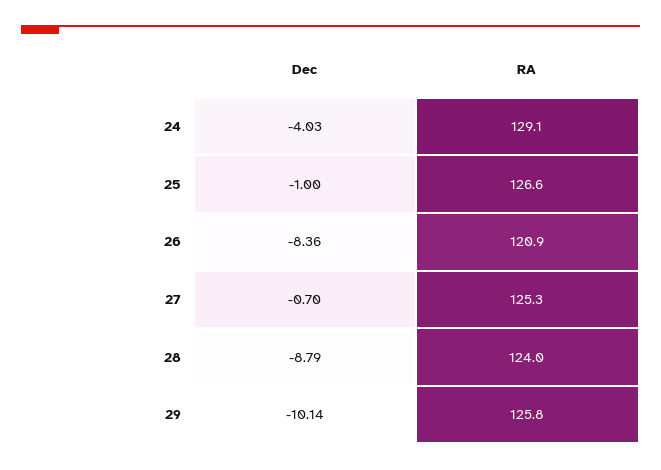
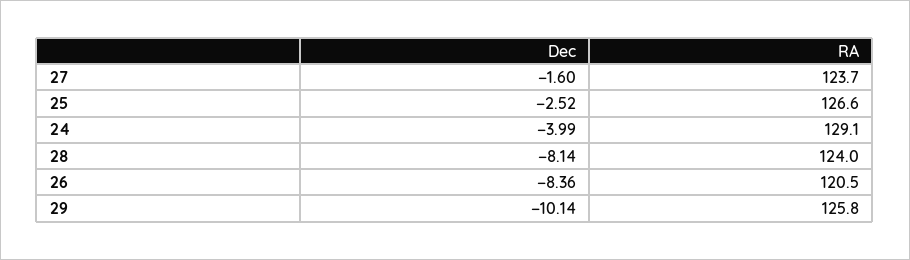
Dec, 24: -4.03 -> -3.99
Dec, 25: -1 -> -2.52
RA, 26: 120.9 -> 120.5
Dec, 27: -0.7 -> -1.6
RA, 27: 125.3 -> 123.7
Dec, 28: -8.79 -> -8.14

